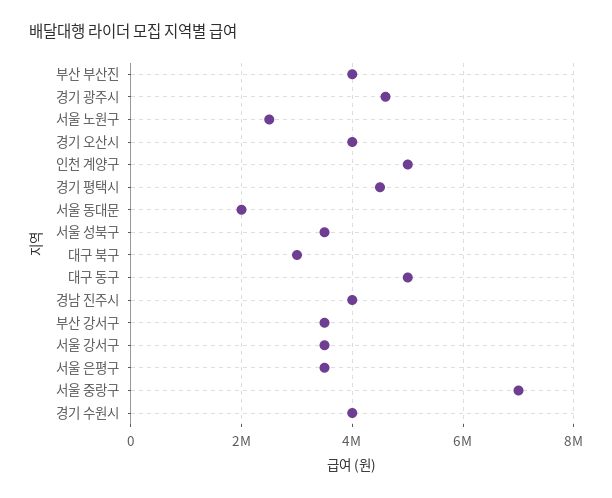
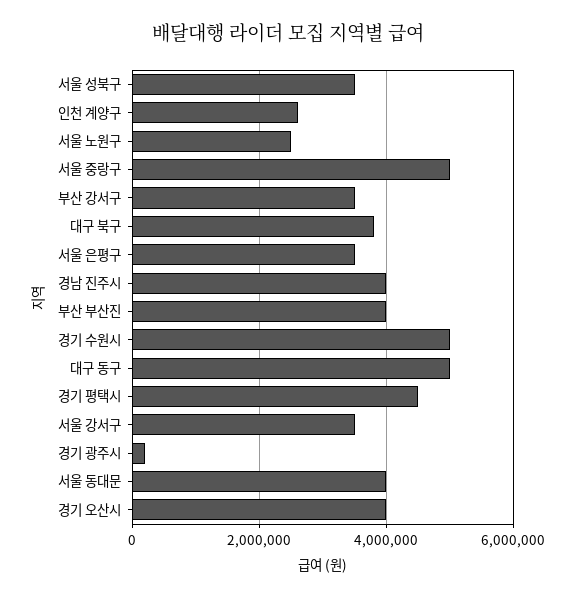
경기 광주시: 4600000 -> 200000
인천 계양구: 5000000 -> 2600000
서울 동대문: 2000000 -> 4000000
대구 북구: 3000000 -> 3800000
서울 중랑구: 7000000 -> 5000000
경기 수원시: 4000000 -> 5000000

